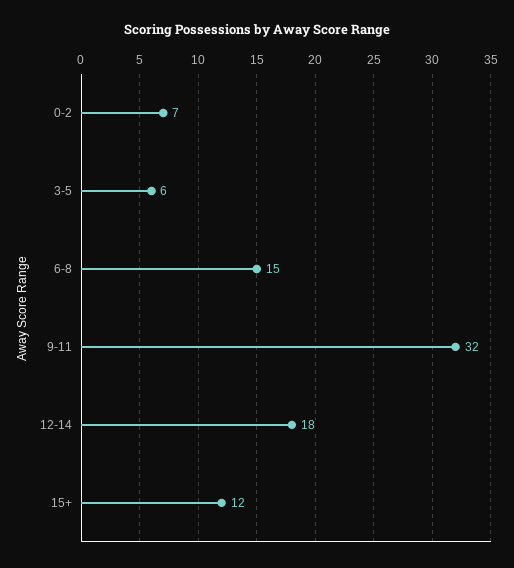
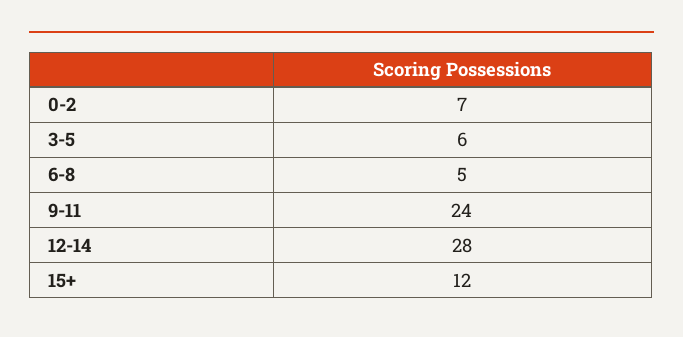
6-8: 15 -> 5
9-11: 32 -> 24
12-14: 18 -> 28

